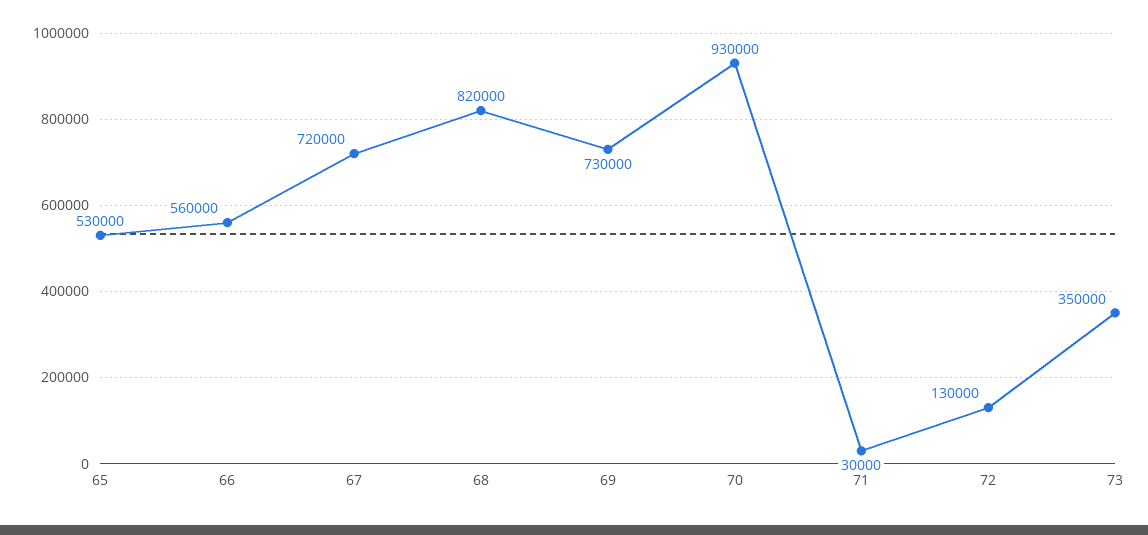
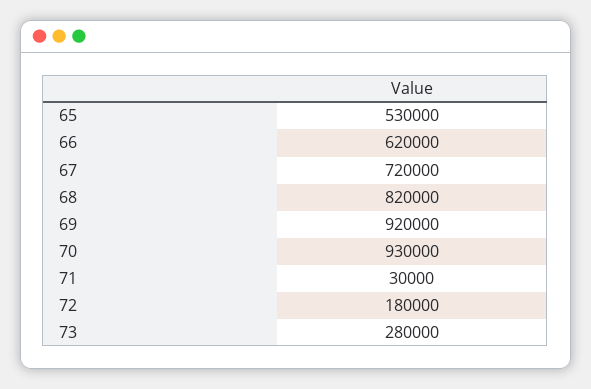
66: 560000 -> 620000
69: 730000 -> 920000
72: 130000 -> 180000
73: 350000 -> 280000

